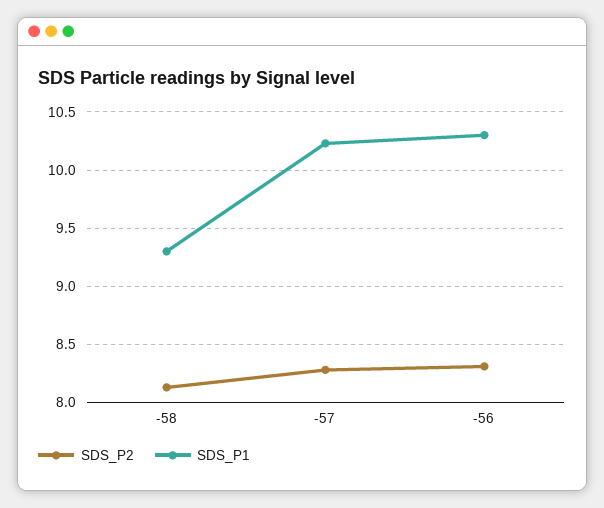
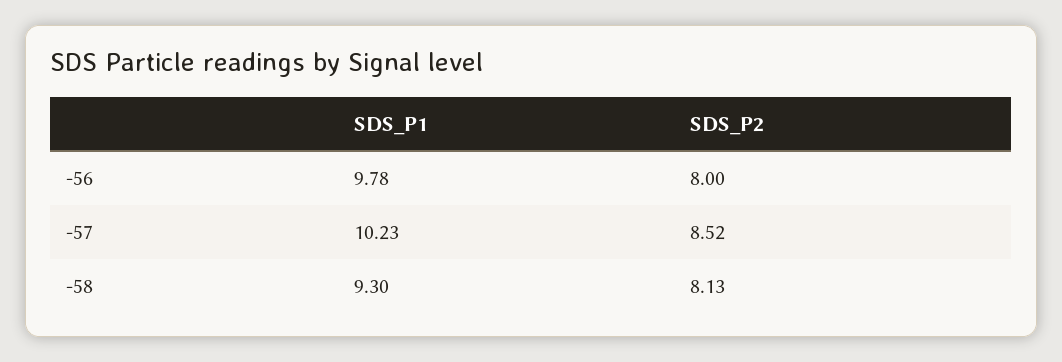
SDS_P2, -57: 8.3 -> 8.52
SDS_P2, -56: 8.3 -> 8
SDS_P1, -56: 10.3 -> 9.78

